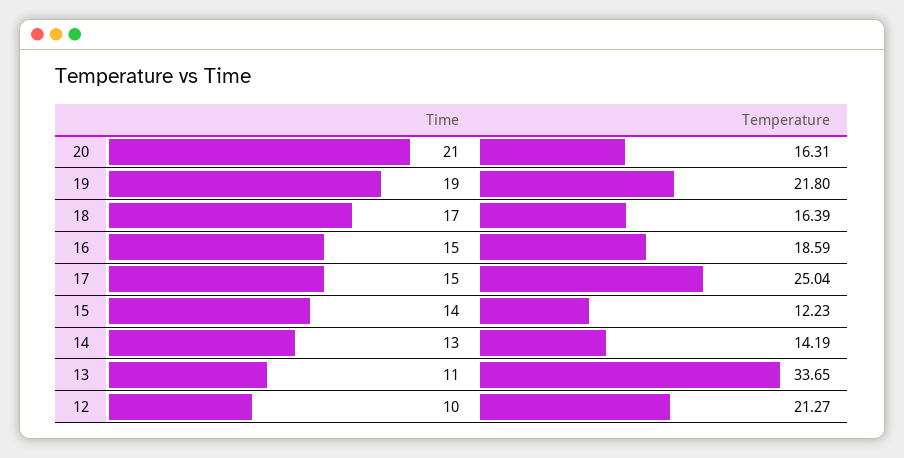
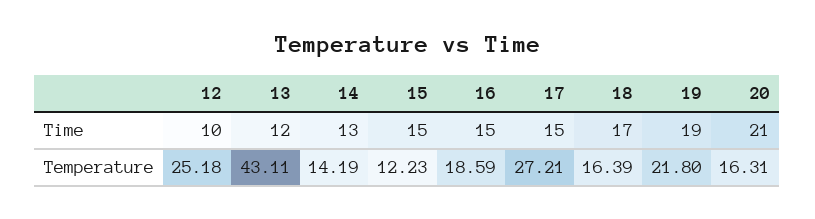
Temperature, 17: 25.04 -> 27.21
Time, 15: 14 -> 15
Time, 13: 11 -> 12
Temperature, 13: 33.65 -> 43.11
Temperature, 12: 21.27 -> 25.18

